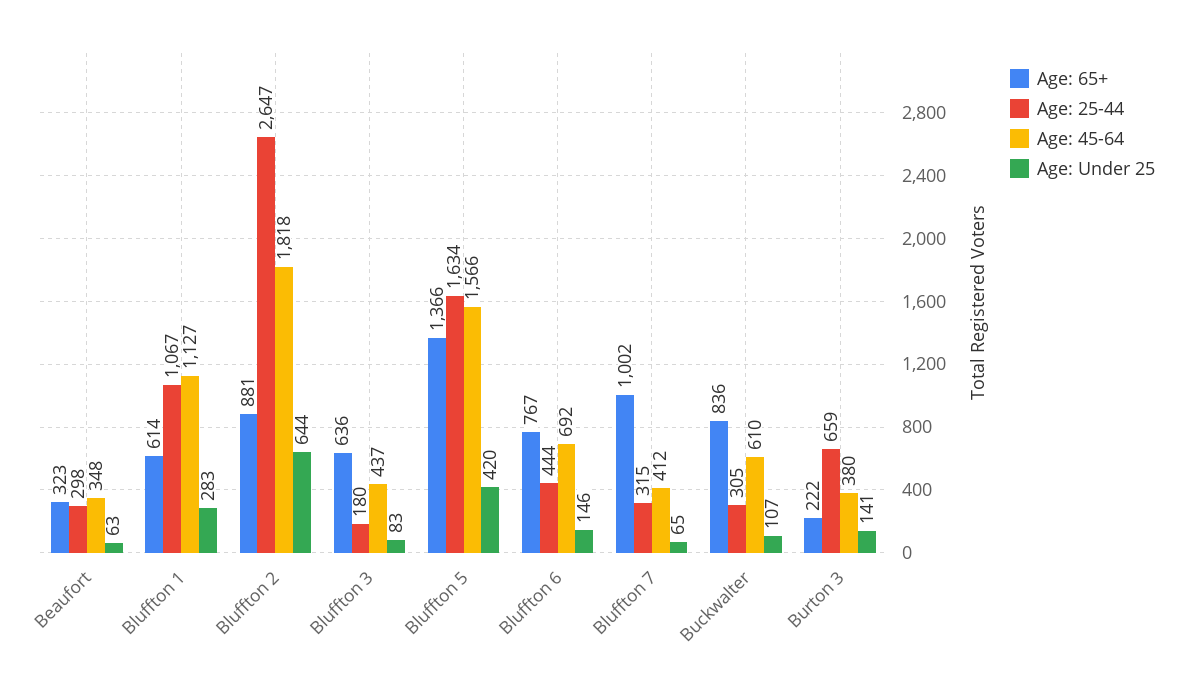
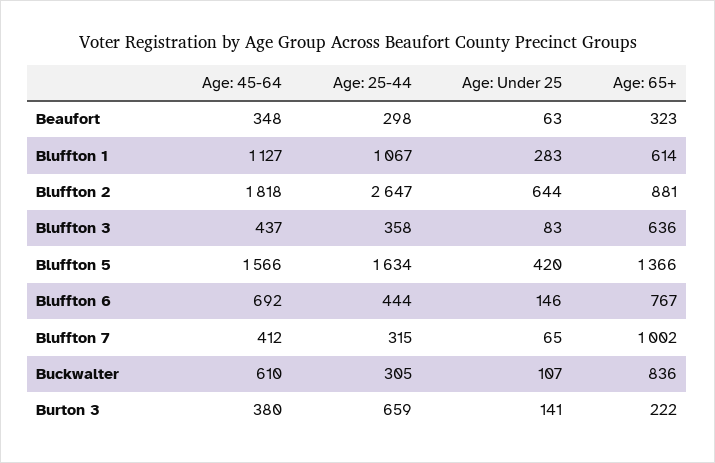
Age: 25-44, Bluffton 3: 180 -> 358

